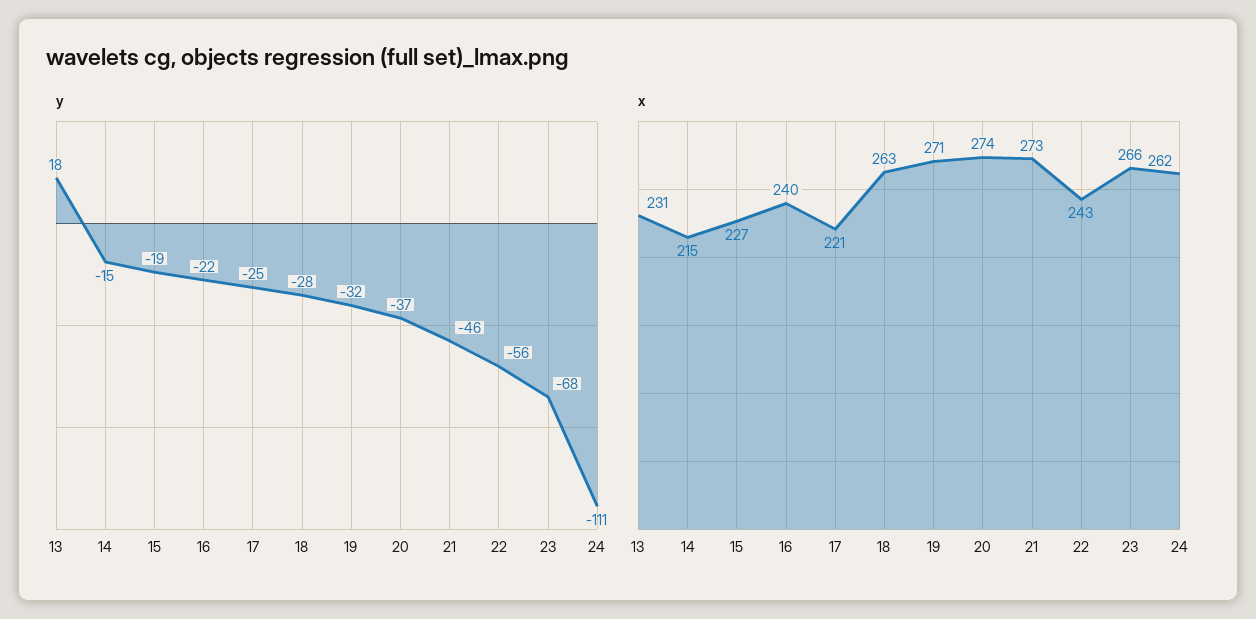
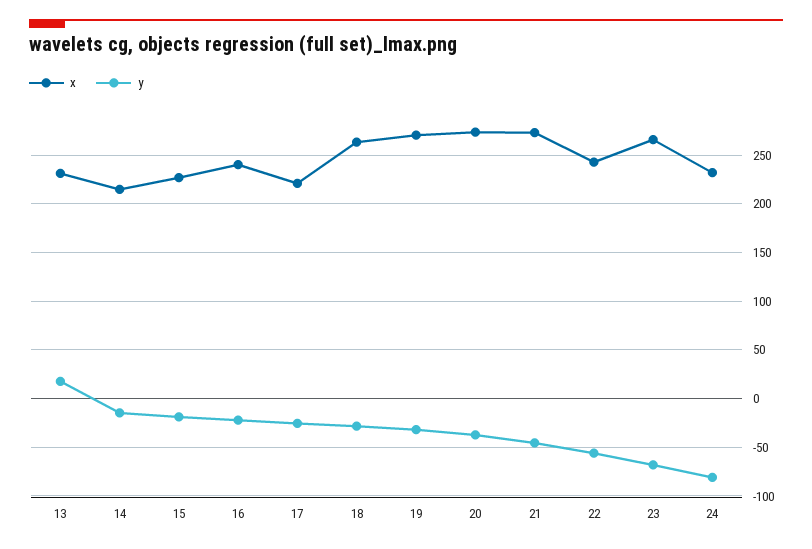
y, 24: -111 -> -80
x, 24: 262 -> 230

